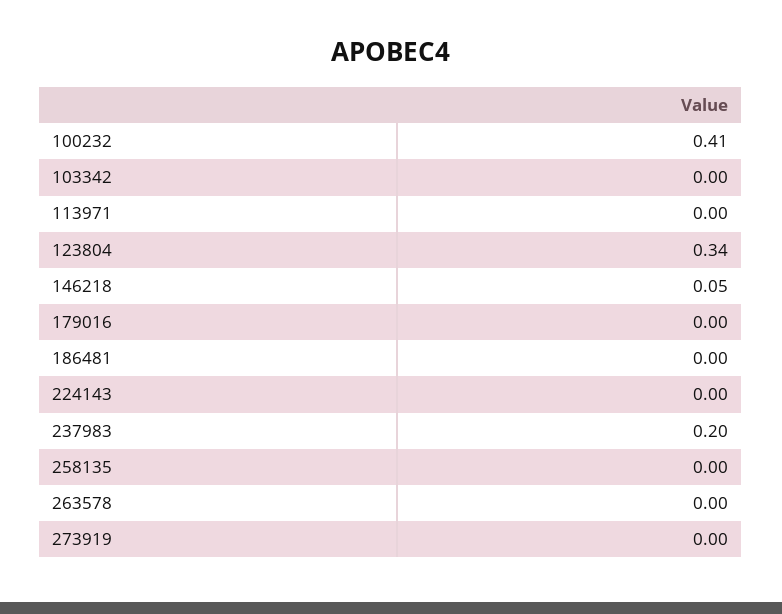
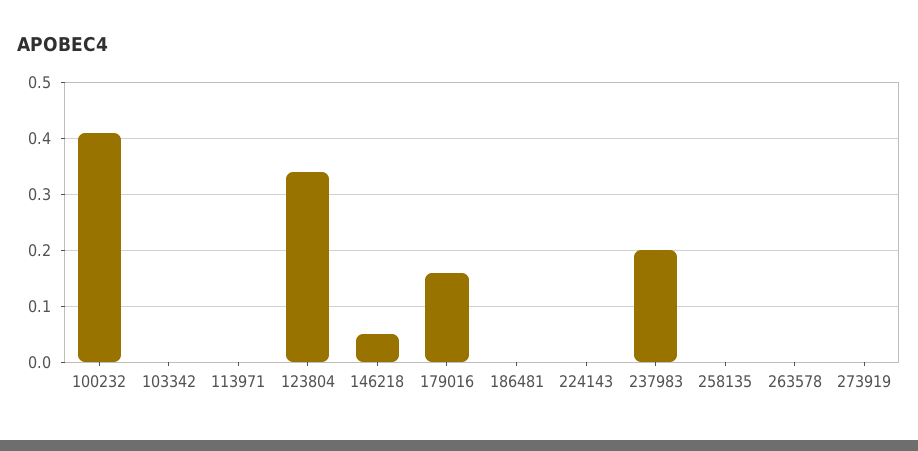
179016: 0 -> 0.15

